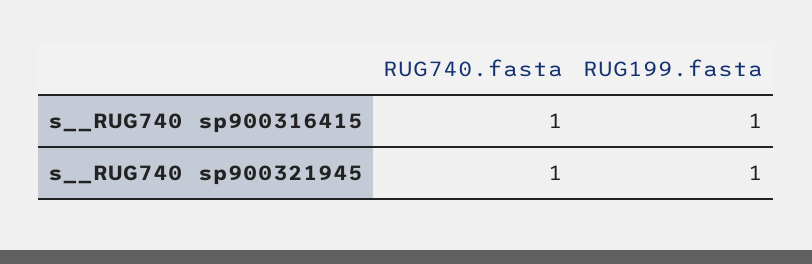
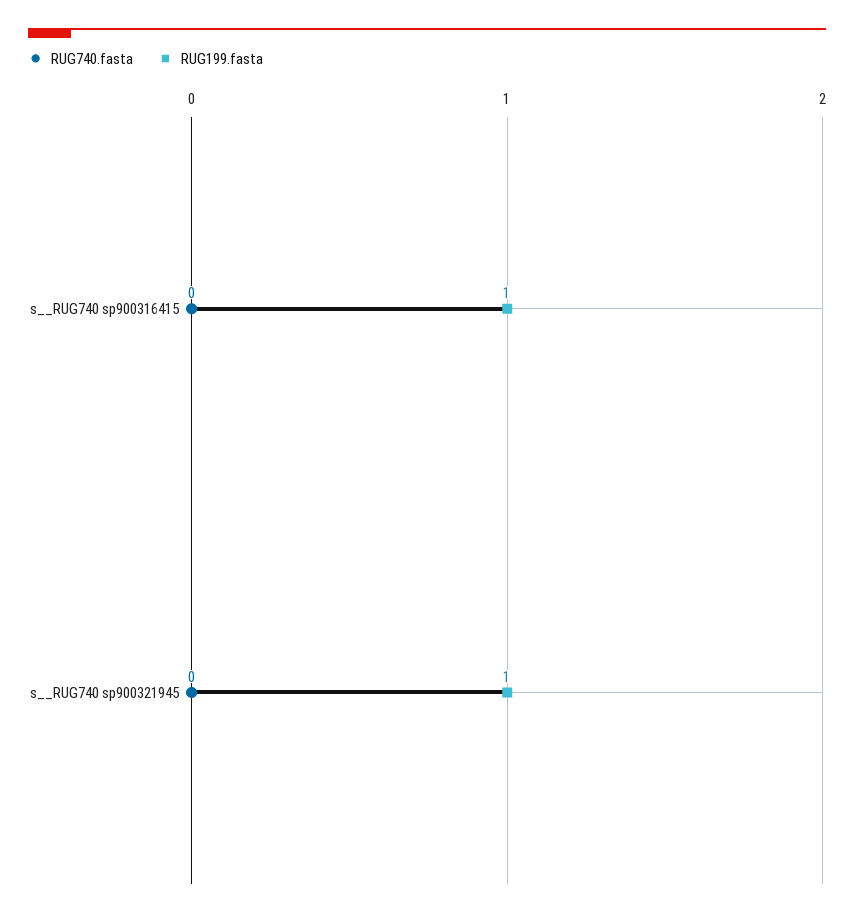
RUG740.fasta, s__RUG740 sp900316415: 1 -> 0
RUG740.fasta, s__RUG740 sp900321945: 1 -> 0

